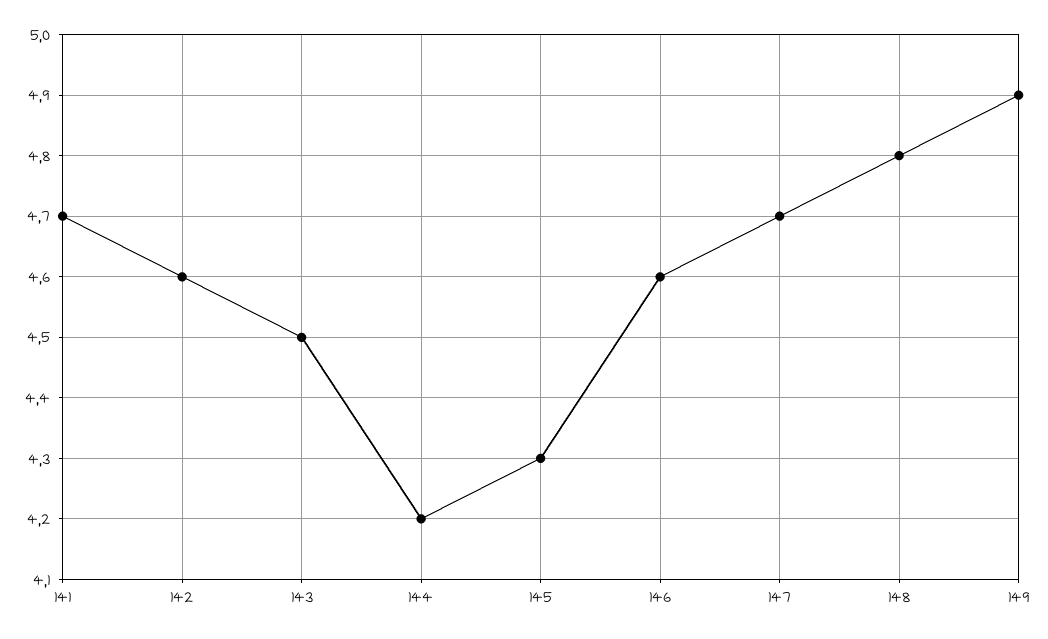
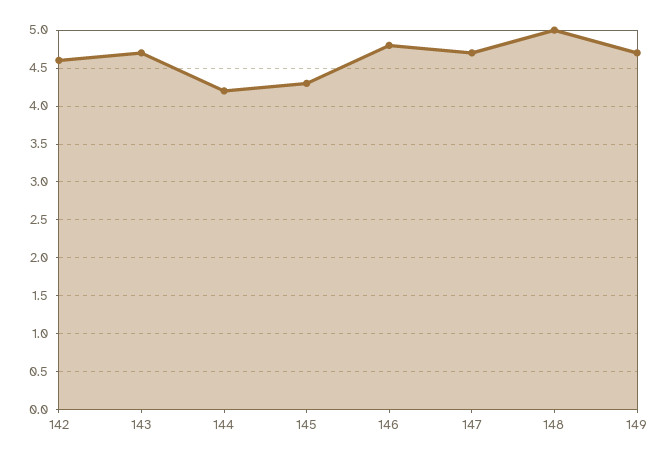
141: 4.7 -> none
143: 4.5 -> 4.7
146: 4.6 -> 4.8
148: 4.8 -> 5
149: 4.9 -> 4.7

